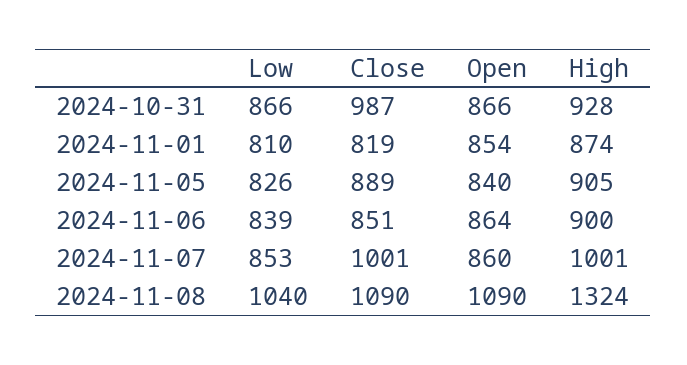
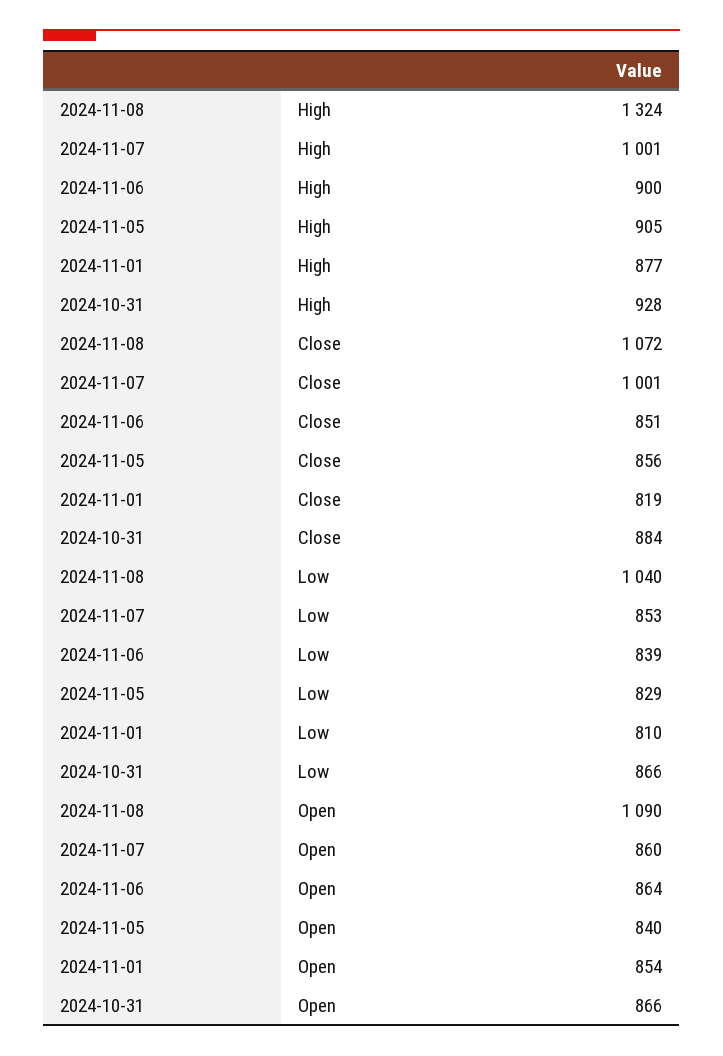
Close, 2024-10-31: 987 -> 884
High, 2024-11-01: 874 -> 877
Low, 2024-11-05: 826 -> 829
Close, 2024-11-05: 889 -> 856
Close, 2024-11-08: 1090 -> 1072

